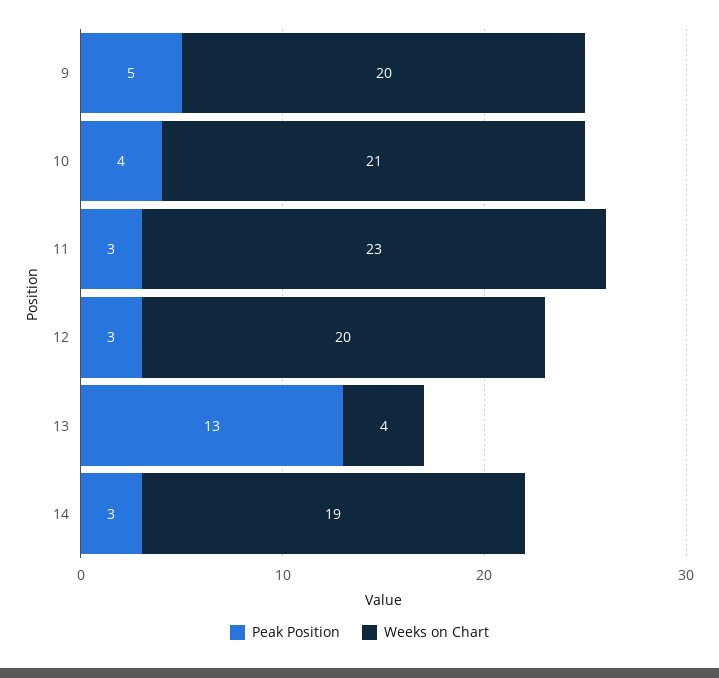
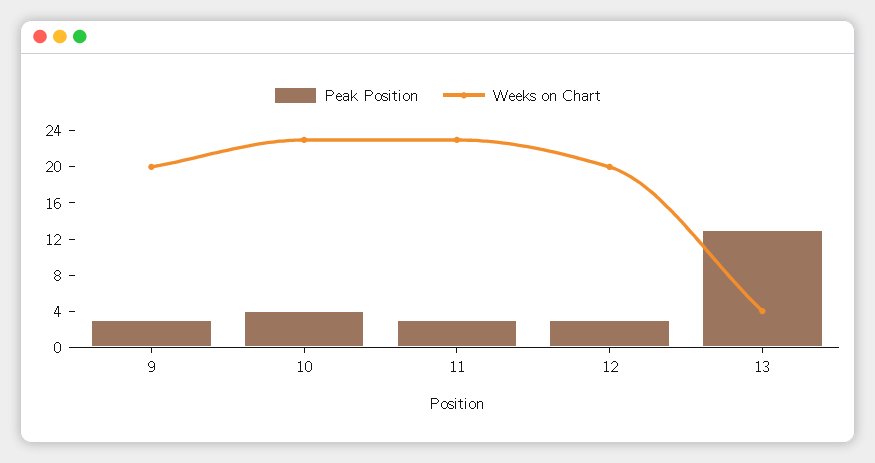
Peak Position, 9: 5 -> 3
Weeks on Chart, 10: 21 -> 23
Peak Position, 14: 3 -> none
Weeks on Chart, 14: 19 -> none

